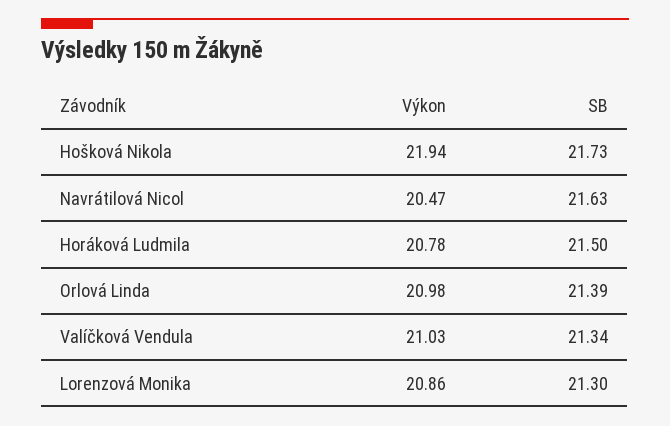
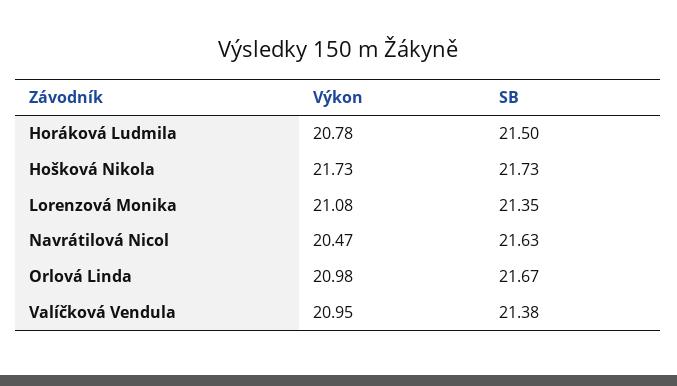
Výkon, Hošková Nikola: 21.94 -> 21.73
SB, Orlová Linda: 21.39 -> 21.67
Výkon, Valíčková Vendula: 21.03 -> 20.95
SB, Valíčková Vendula: 21.34 -> 21.38
Výkon, Lorenzová Monika: 20.86 -> 21.08
SB, Lorenzová Monika: 21.3 -> 21.35

